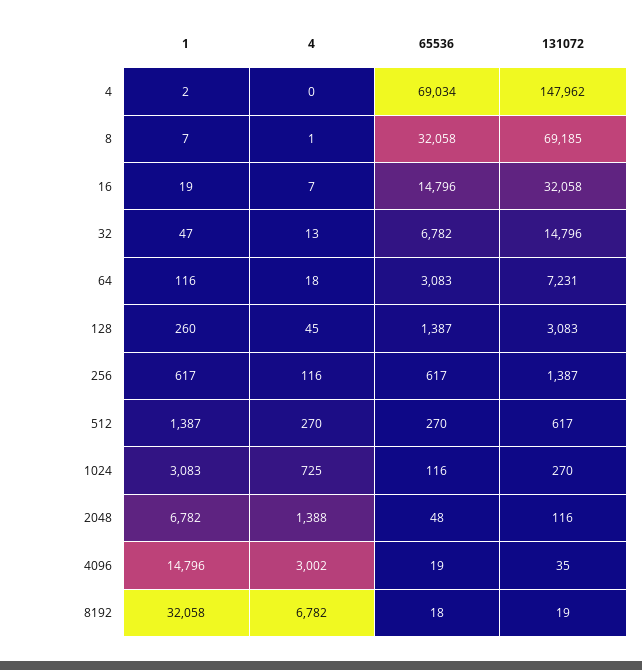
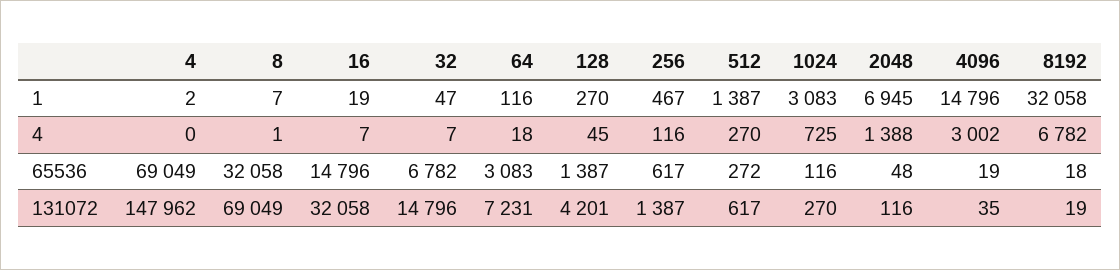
65536, 4: 69034 -> 69049
131072, 8: 69185 -> 69049
4, 32: 13 -> 7
1, 128: 260 -> 270
131072, 128: 3083 -> 4201
1, 256: 617 -> 467
65536, 512: 270 -> 272
1, 2048: 6782 -> 6945

